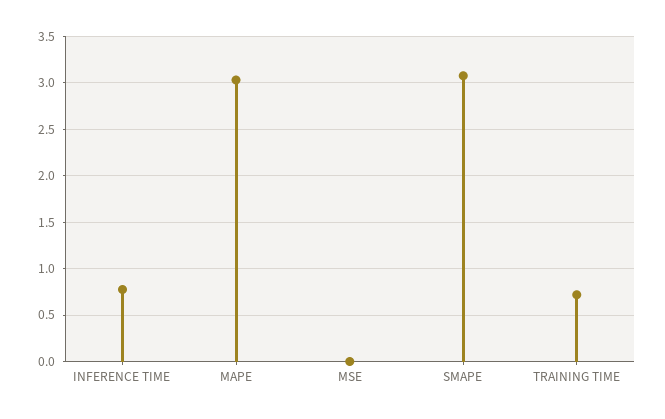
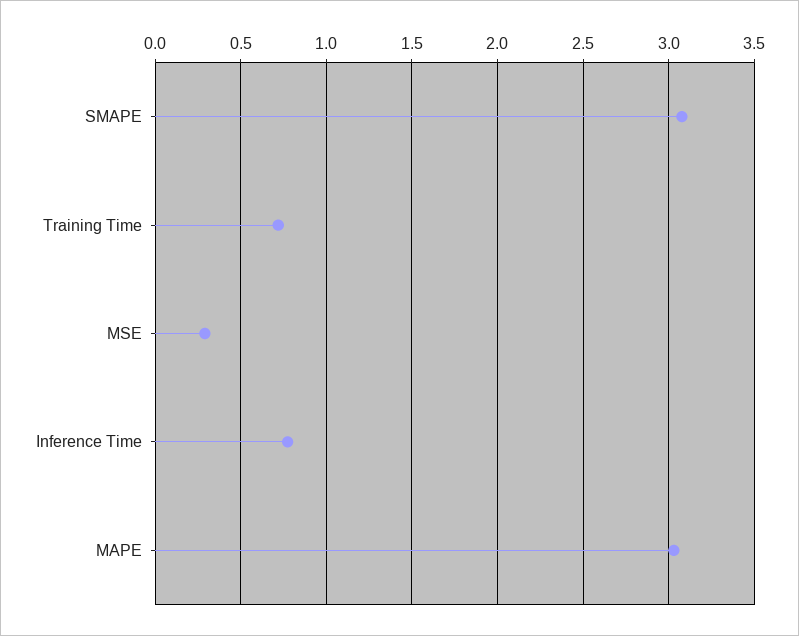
MSE: 0 -> 0.3

